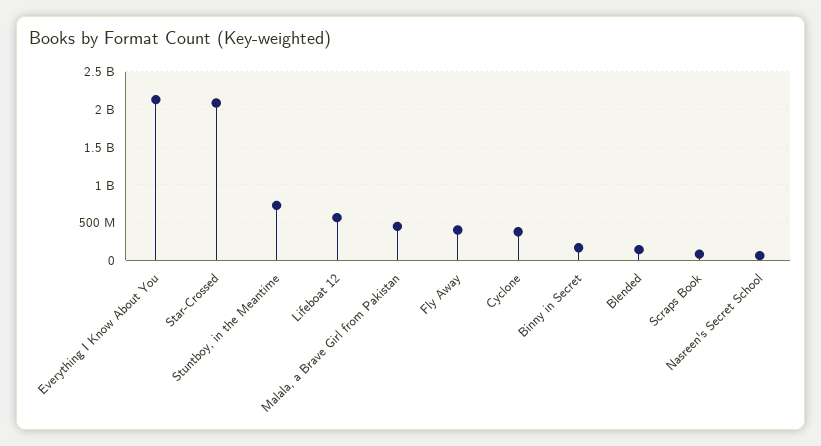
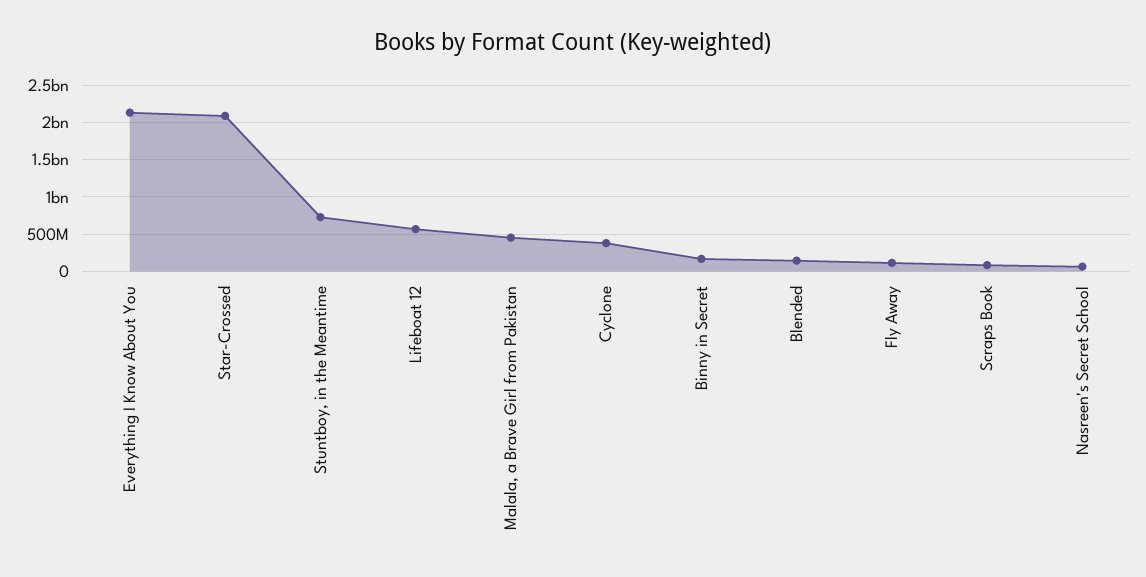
Fly Away: 400000000 -> 100000000

